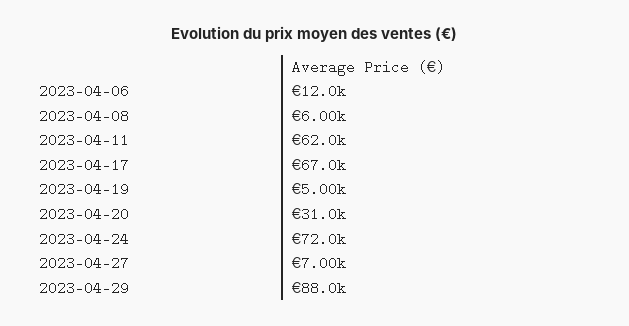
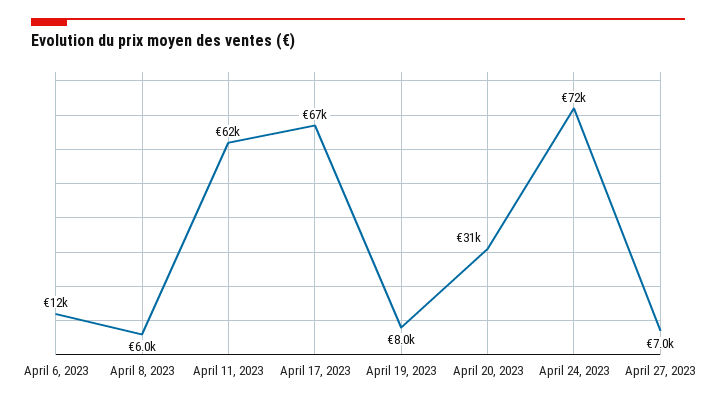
2023-04-19: 5000 -> 8000
2023-04-29: 88000 -> none

